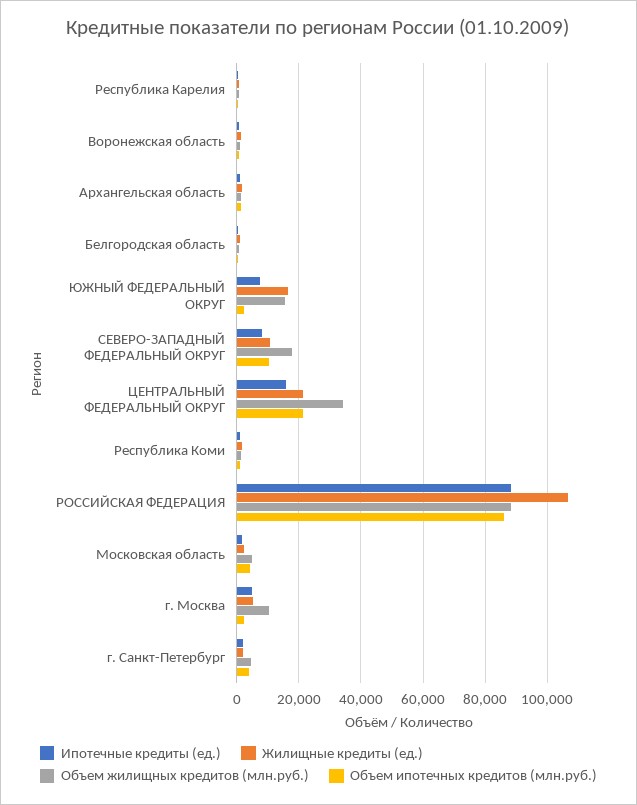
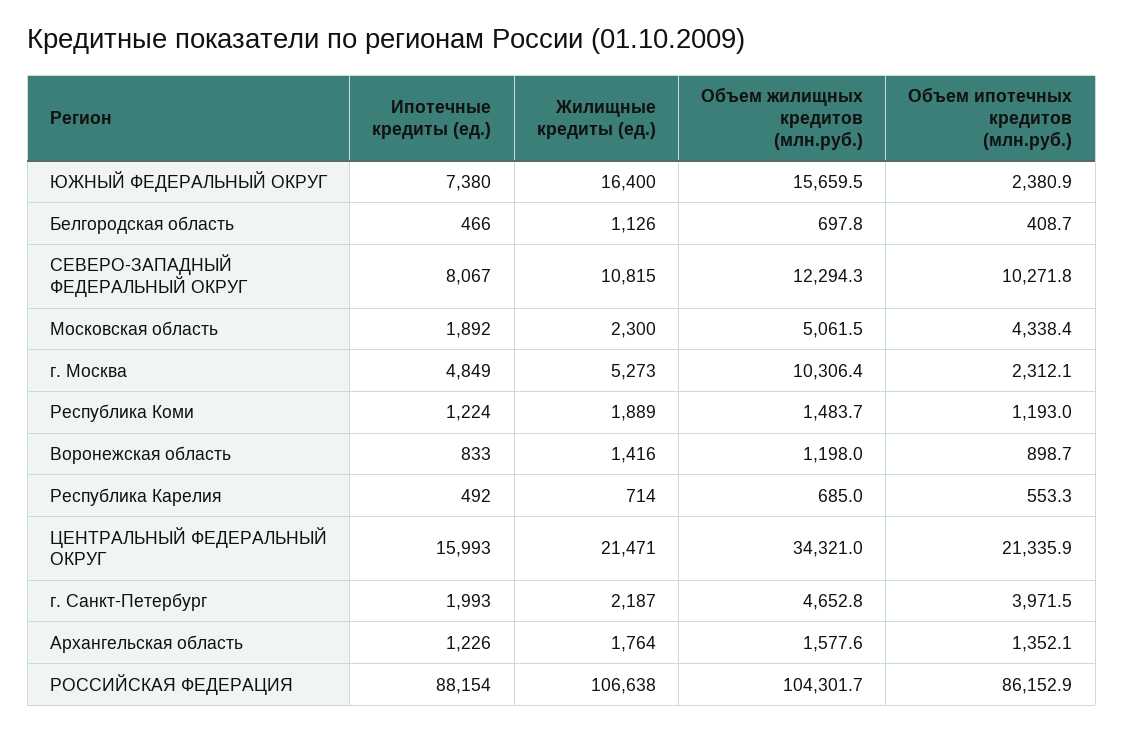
Объем жилищных кредитов (млн.руб.), СЕВЕРО-ЗАПАДНЫЙ ФЕДЕРАЛЬНЫЙ ОКРУГ: 18000 -> 12294.3
Объем жилищных кредитов (млн.руб.), РОССИЙСКАЯ ФЕДЕРАЦИЯ: 88000 -> 104301.7

